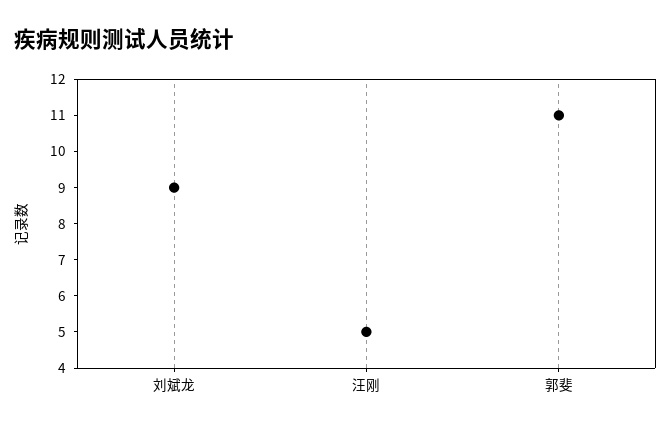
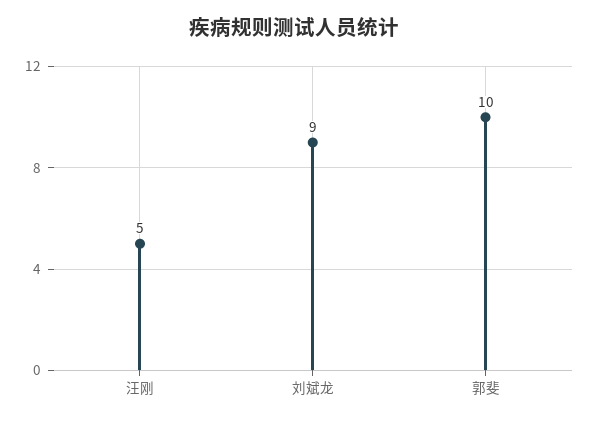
郭斐: 11 -> 10

